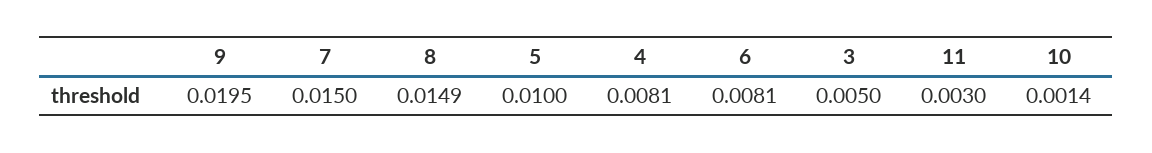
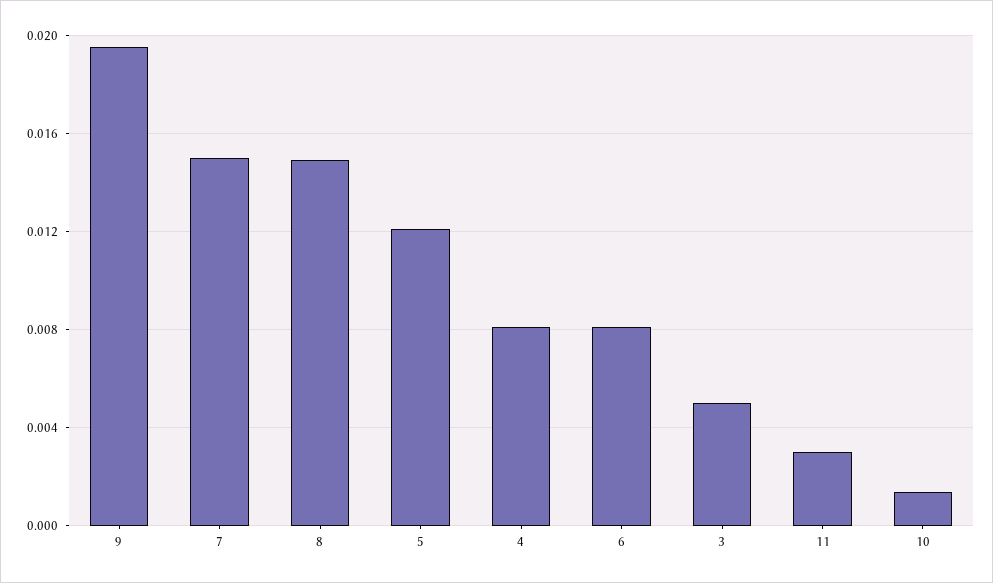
5: 0.01 -> 0.012

